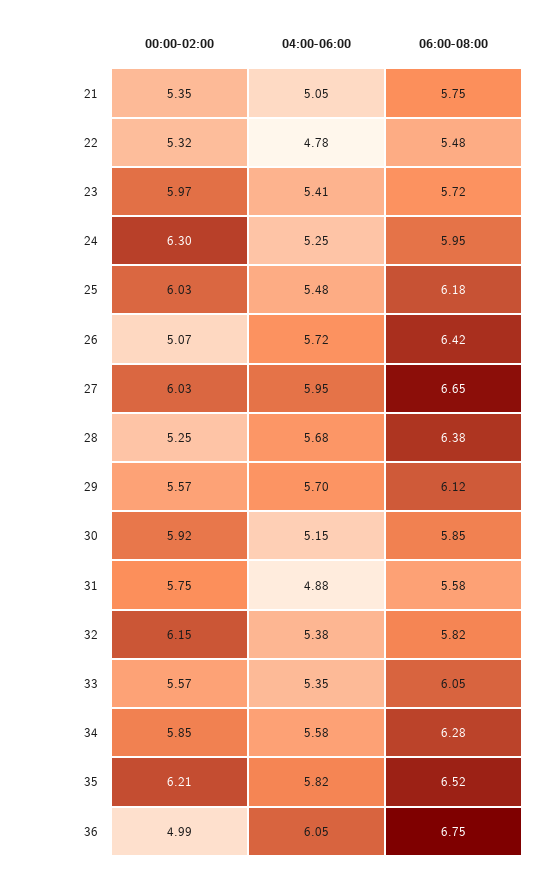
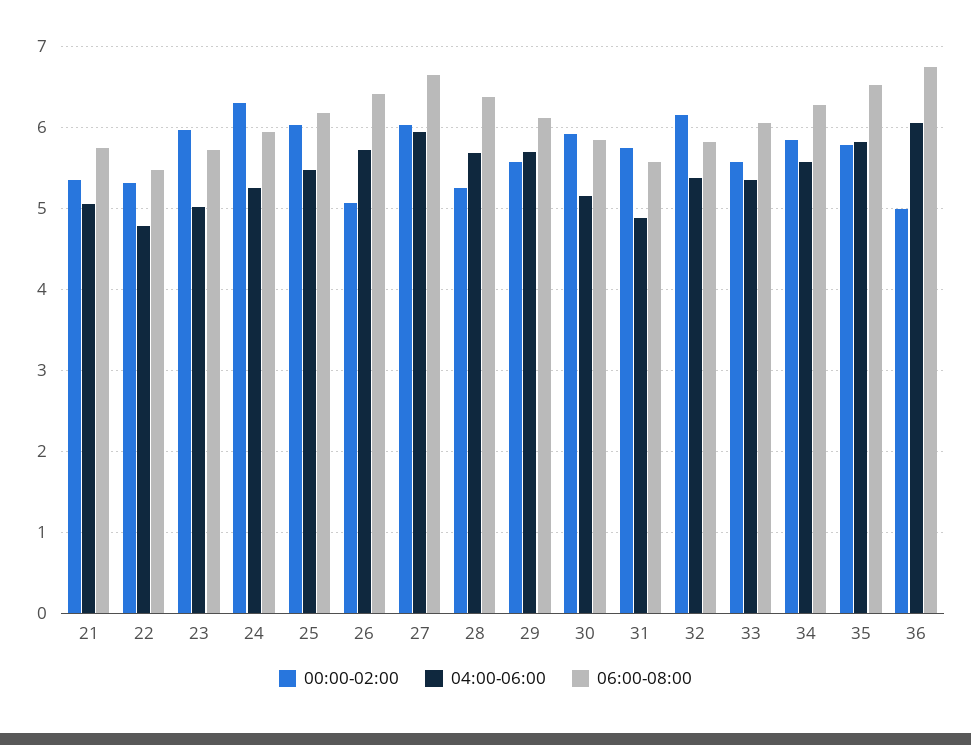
04:00-06:00, 23: 5.41 -> 5
00:00-02:00, 35: 6.21 -> 5.8

